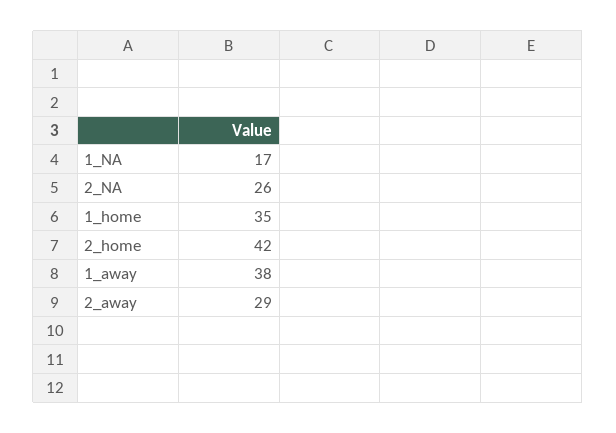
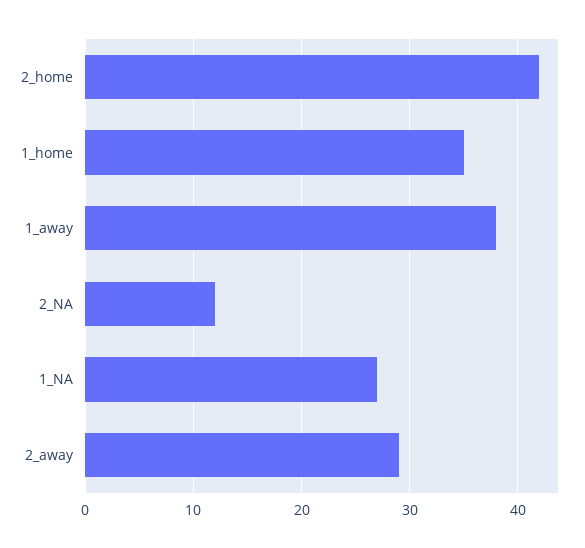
1_NA: 17 -> 27
2_NA: 26 -> 12

